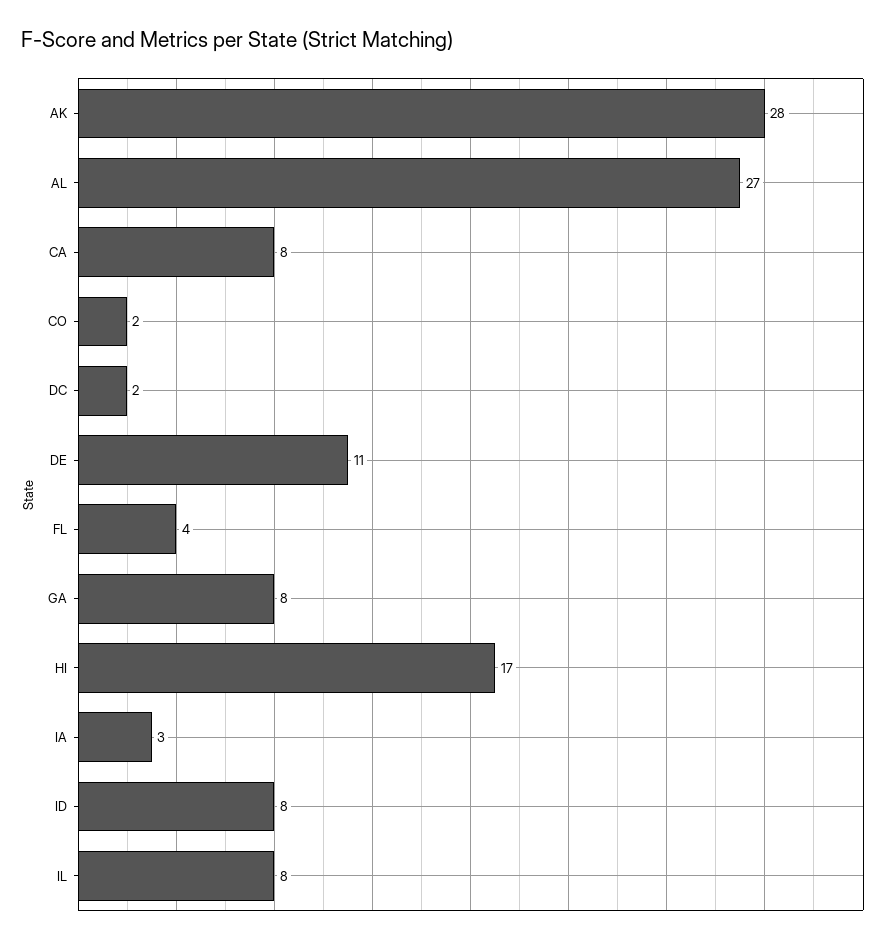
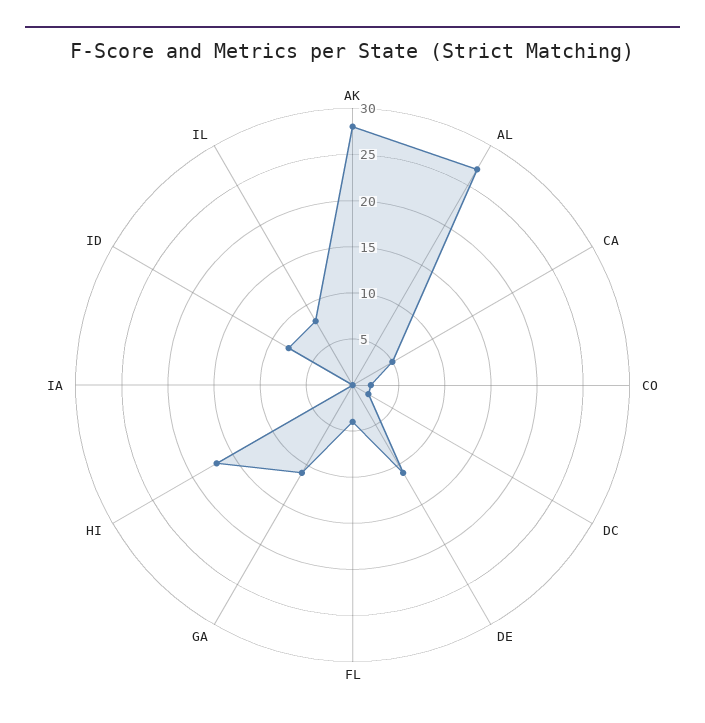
CA: 8 -> 5
GA: 8 -> 11
IA: 3 -> 0

